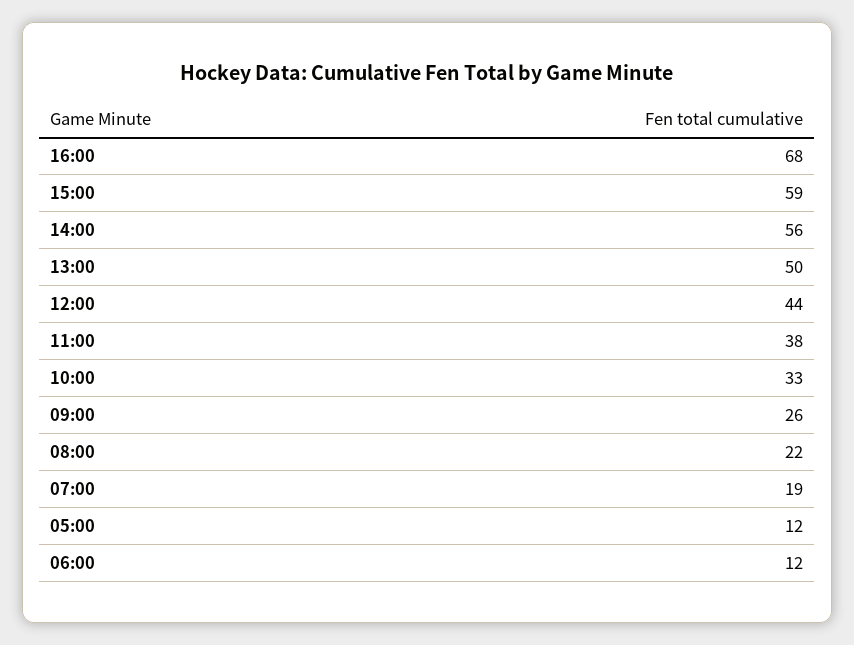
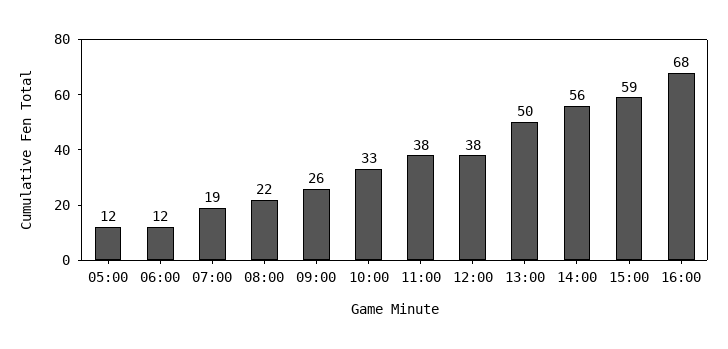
12:00: 44 -> 38

